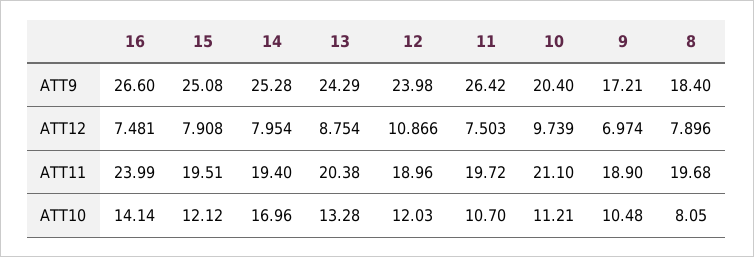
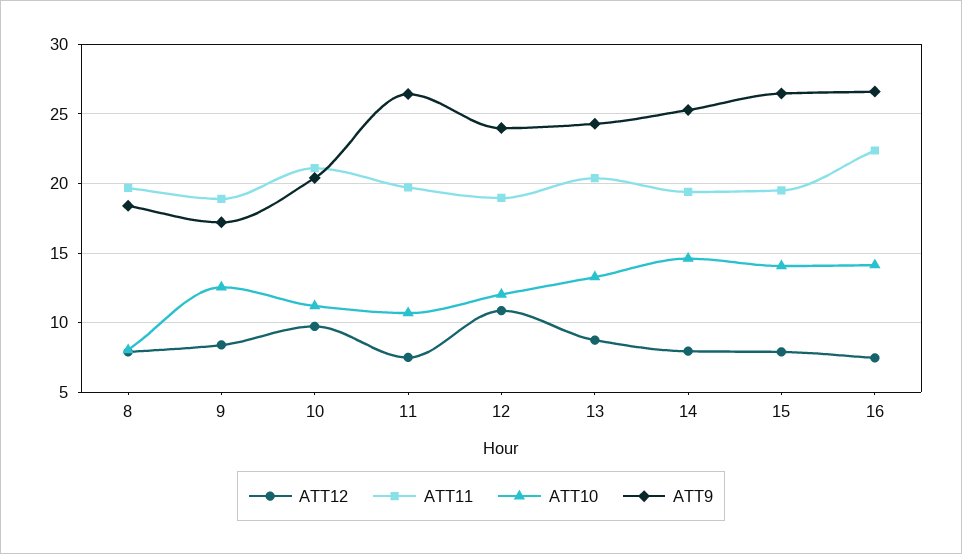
ATT9, 15: 25.08 -> 26.5
ATT12, 9: 6.974 -> 8.5
ATT11, 16: 23.99 -> 22.5
ATT10, 15: 12.12 -> 14
ATT10, 14: 16.96 -> 14.5
ATT10, 9: 10.48 -> 12.5

